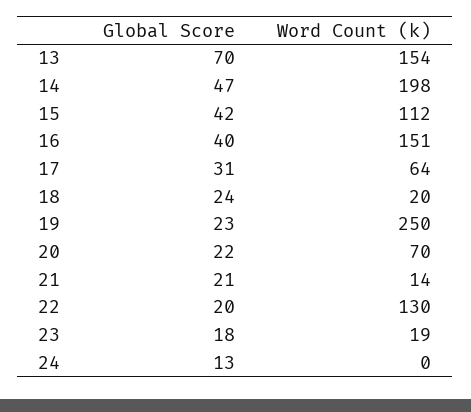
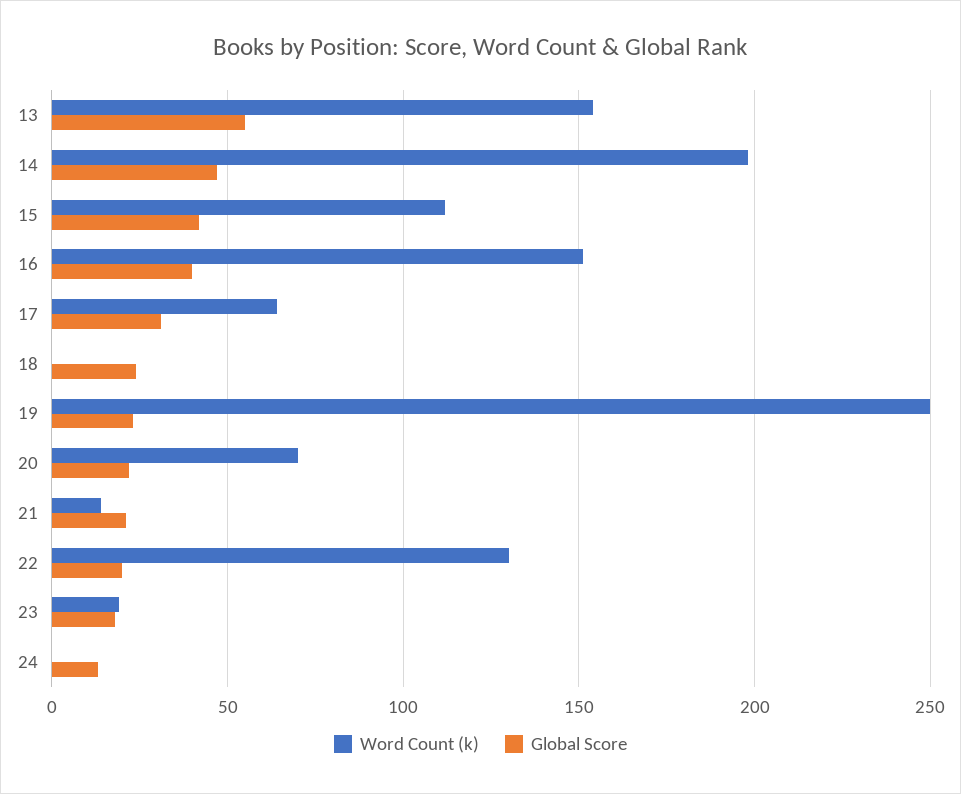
Global Score, 13: 70 -> 55
Word Count (k), 18: 20 -> 0

